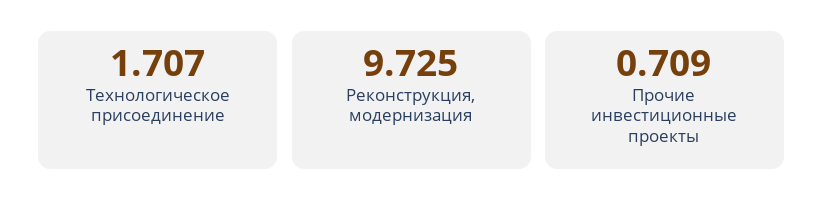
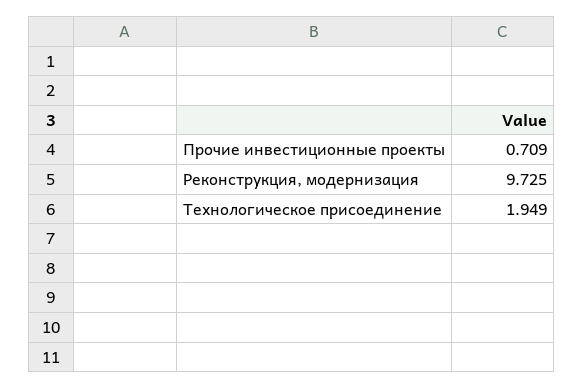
Технологическое присоединение: 1.707 -> 1.949

